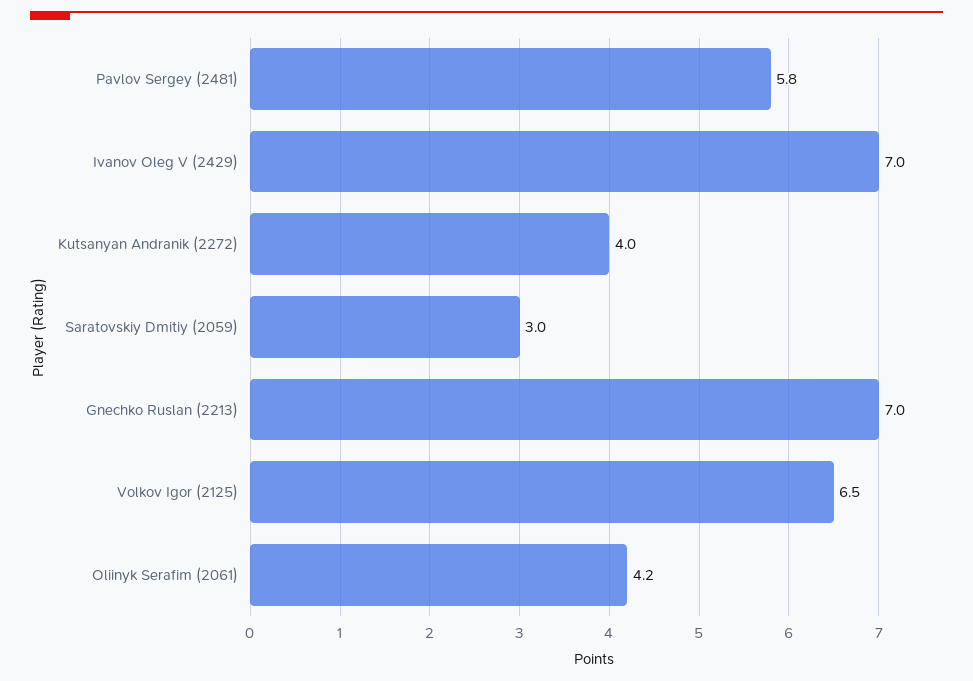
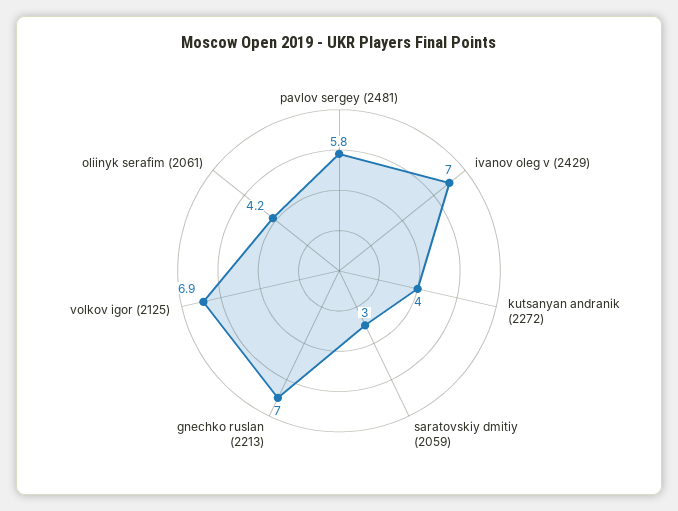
Volkov Igor (2125): 6.5 -> 6.9

